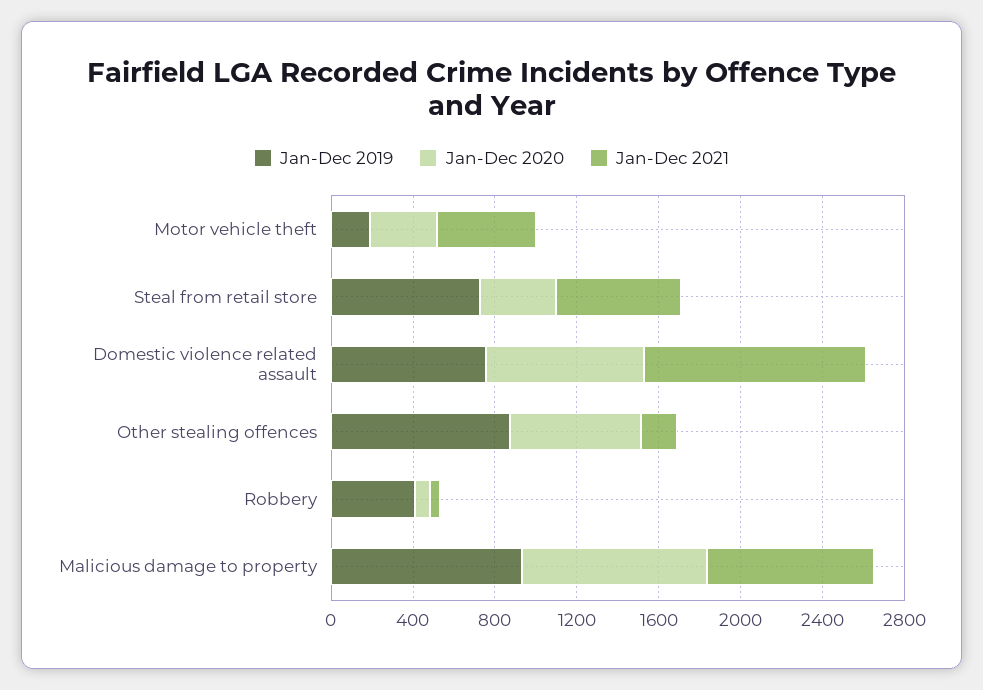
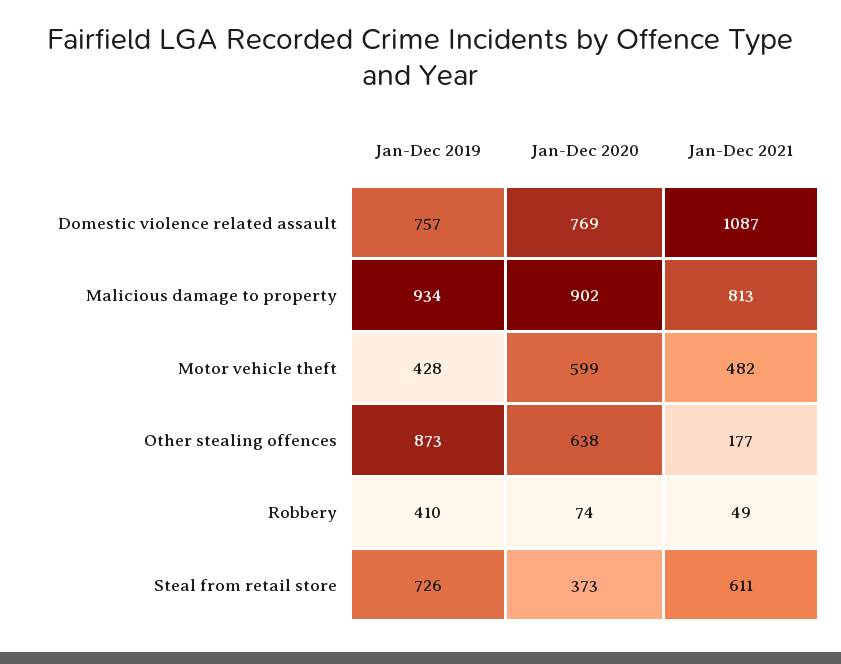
Jan-Dec 2019, Motor vehicle theft: 200 -> 428
Jan-Dec 2020, Motor vehicle theft: 300 -> 599

